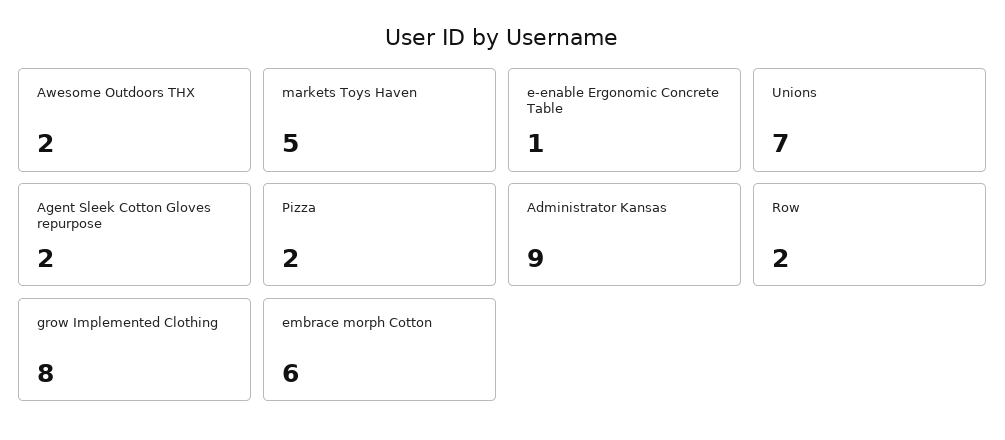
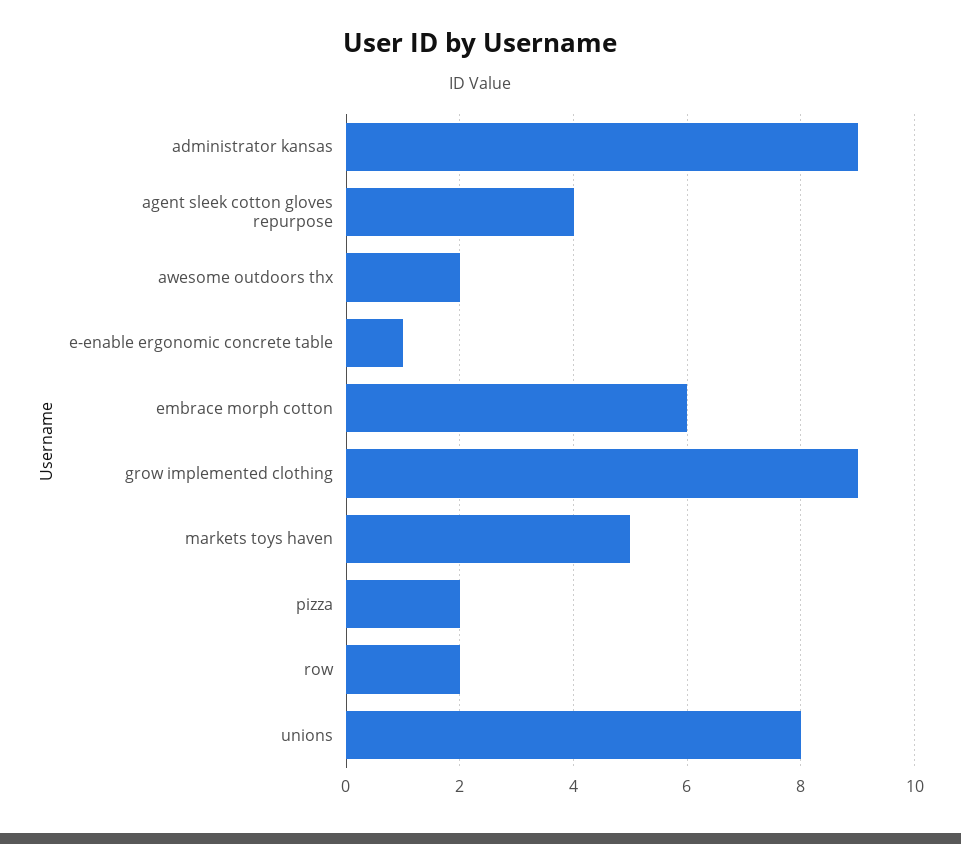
Unions: 7 -> 8
Agent Sleek Cotton Gloves repurpose: 2 -> 4
grow Implemented Clothing: 8 -> 9

